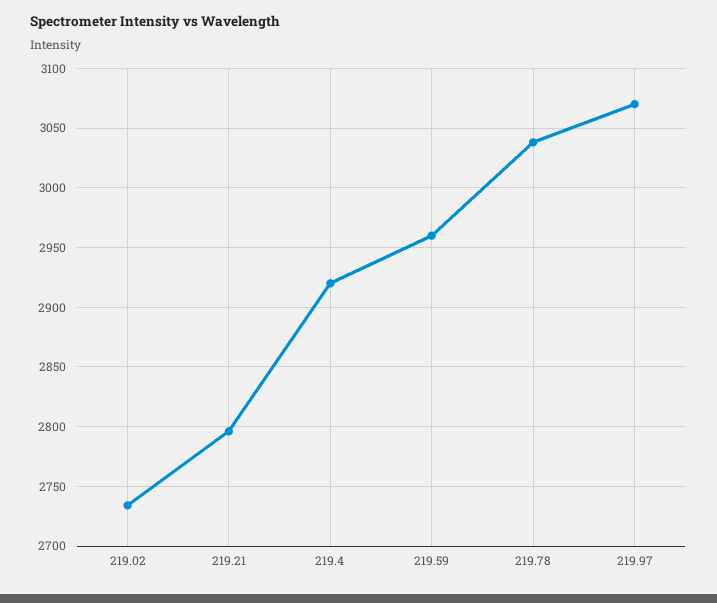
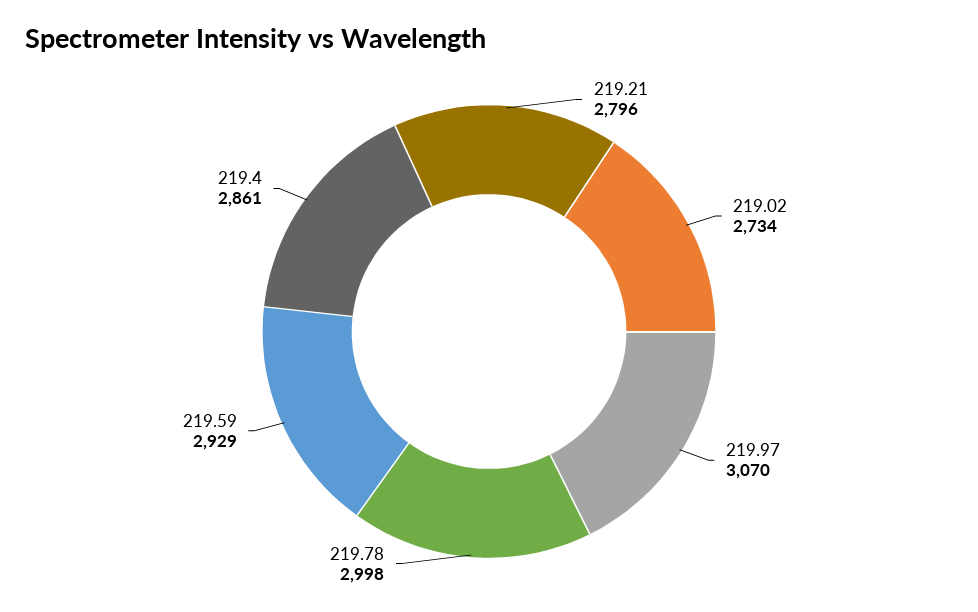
219.4: 2920 -> 2861
219.59: 2960 -> 2929
219.78: 3040 -> 2998

